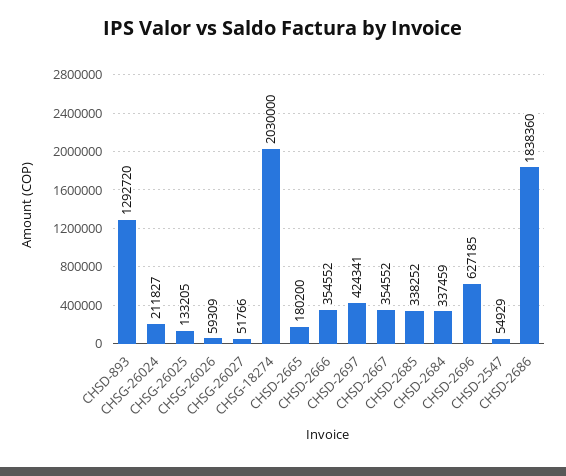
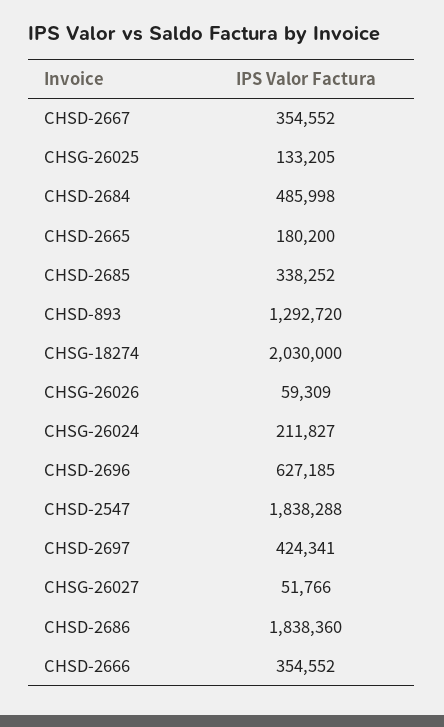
CHSD-2684: 337459 -> 485998
CHSD-2547: 54929 -> 1838288

